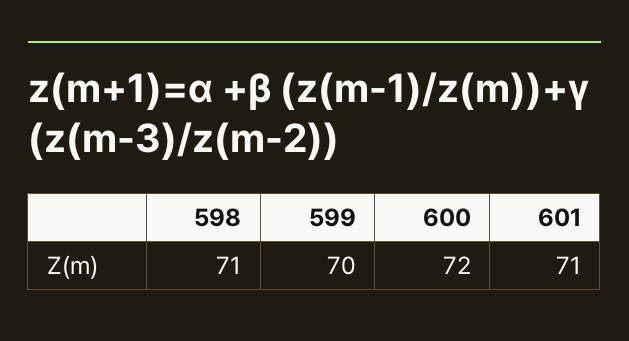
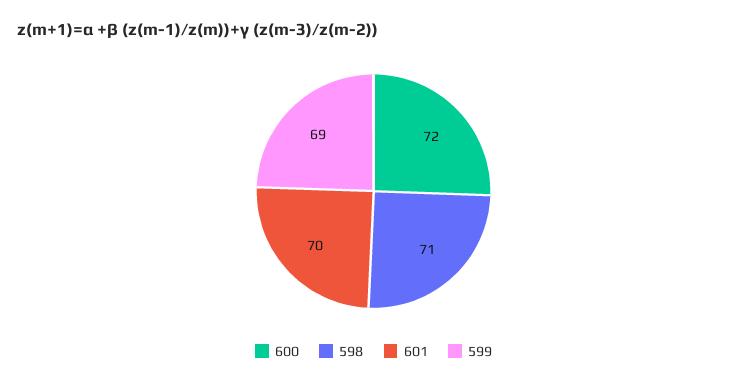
599: 70 -> 69
601: 71 -> 70

